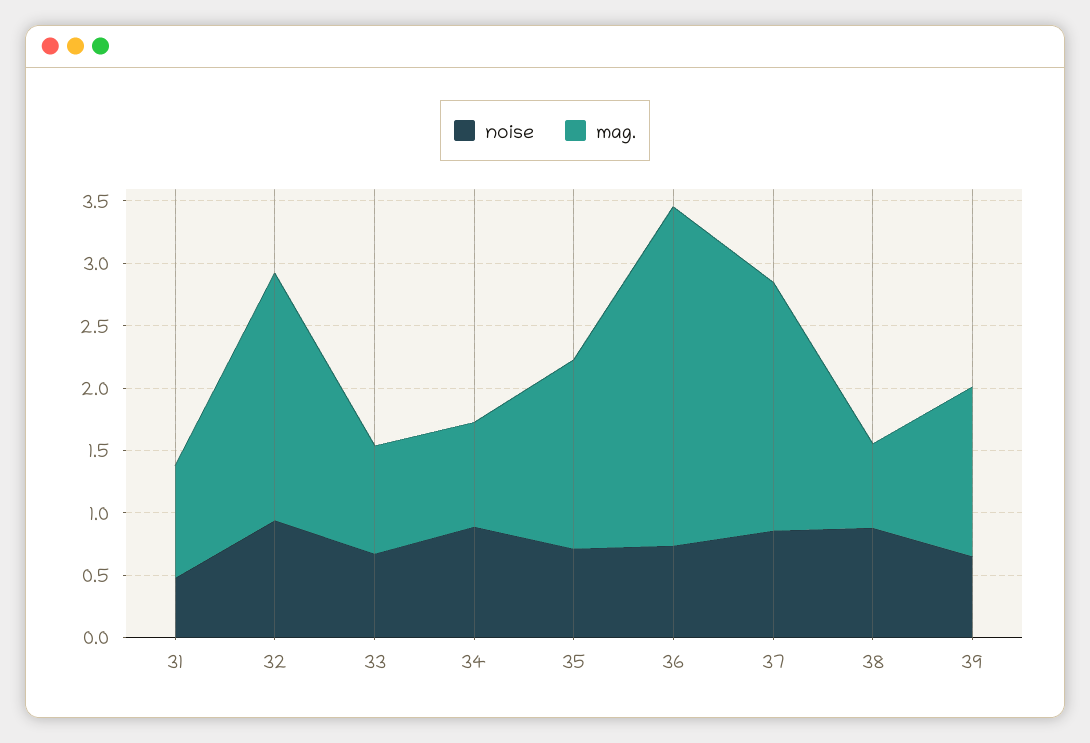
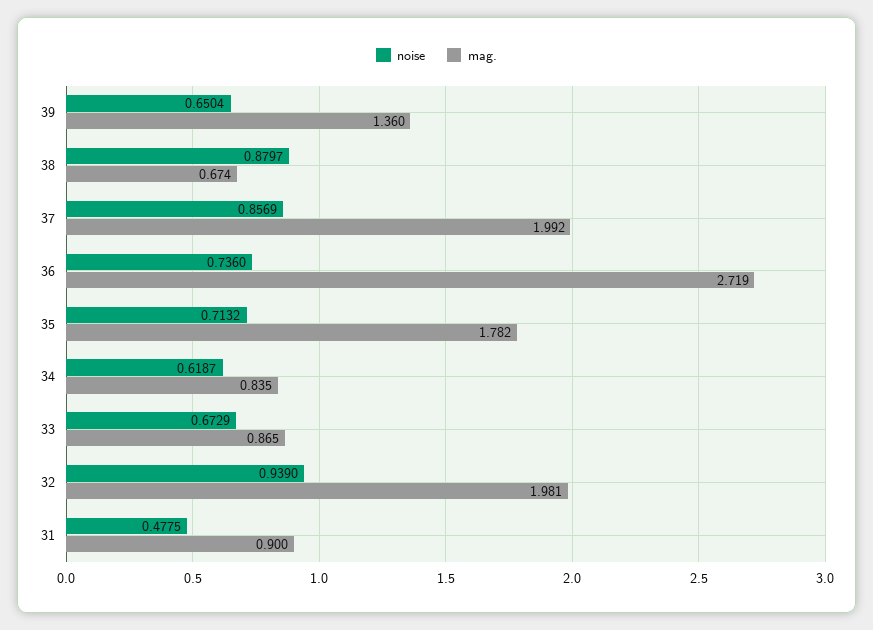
noise, 34: 0.9 -> 0.6187
mag., 35: 1.5 -> 1.782

